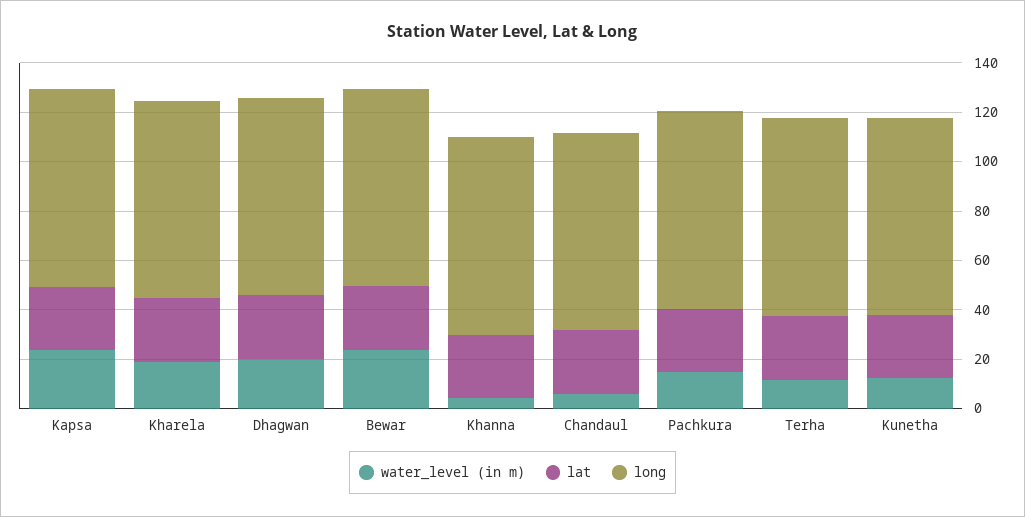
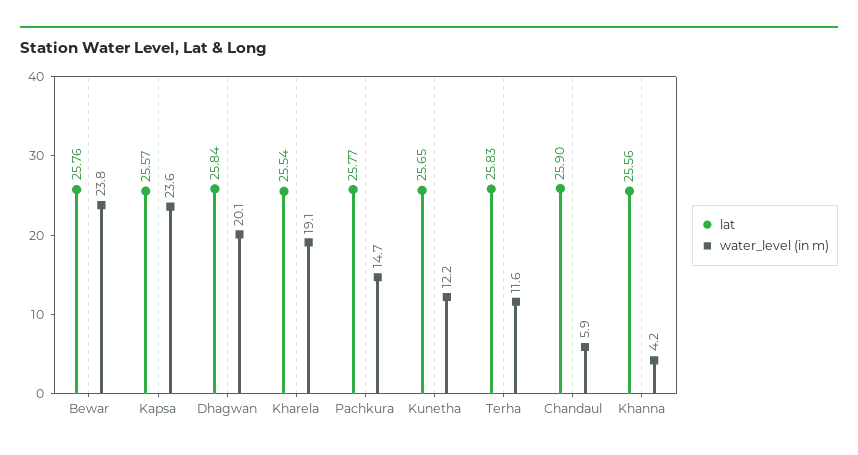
long, Kapsa: 80 -> none
long, Kharela: 80 -> none
long, Dhagwan: 80 -> none
long, Bewar: 80 -> none
long, Khanna: 80 -> none
long, Chandaul: 80 -> none
long, Pachkura: 80 -> none
long, Terha: 80 -> none
long, Kunetha: 80 -> none

